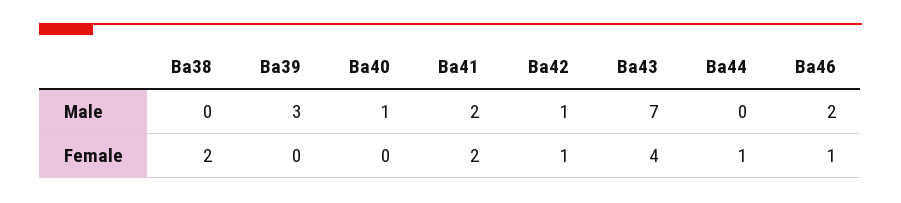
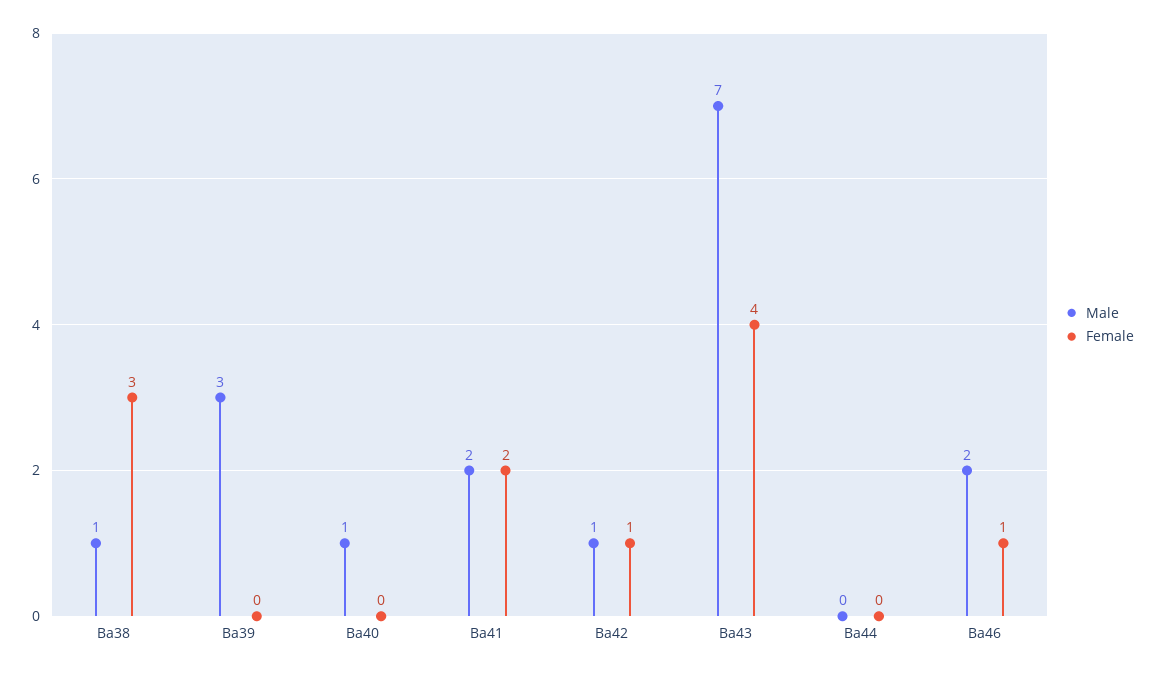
Male, Ba38: 0 -> 1
Female, Ba38: 2 -> 3
Female, Ba44: 1 -> 0

